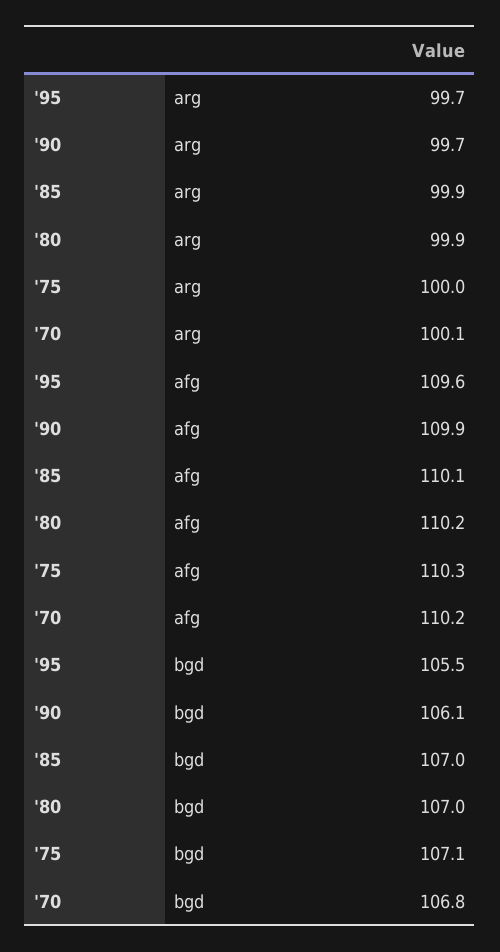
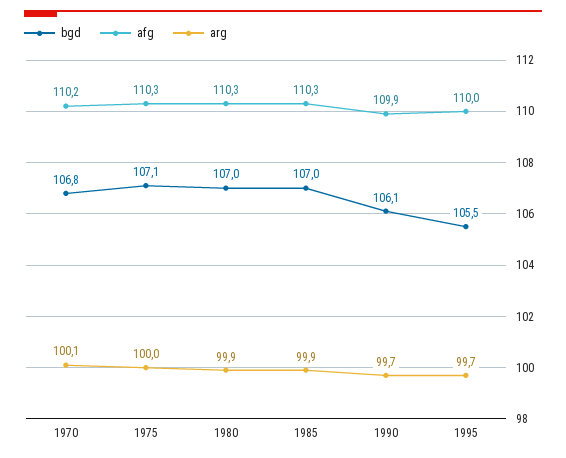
afg, '95: 109.6 -> 110
afg, '85: 110.1 -> 110.3
afg, '80: 110.2 -> 110.3

